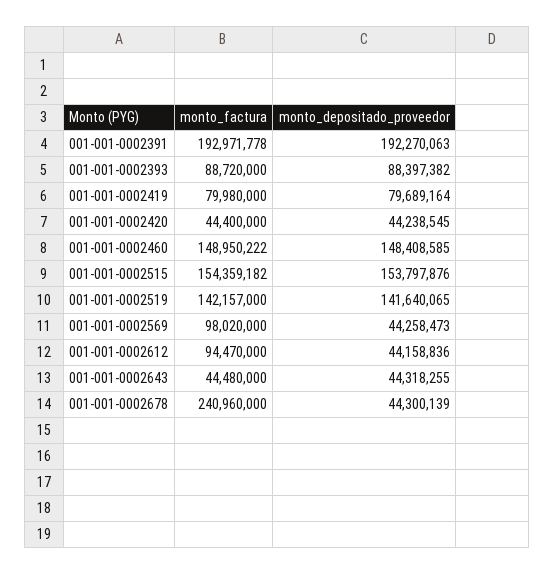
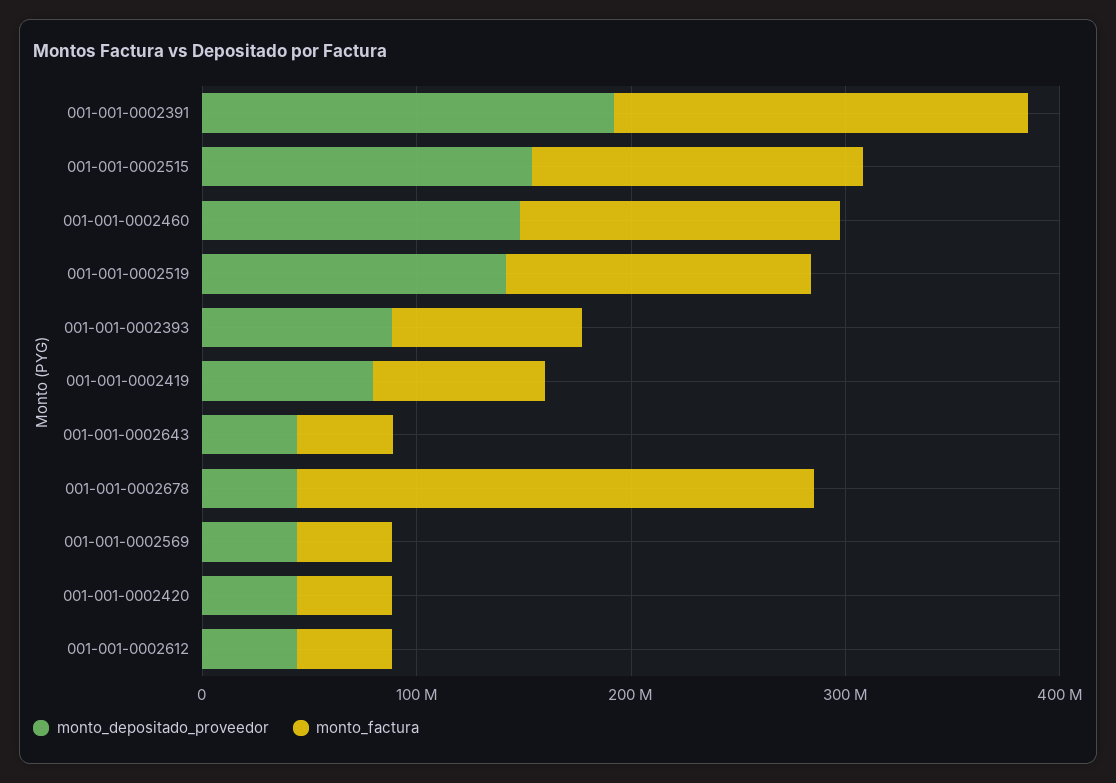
monto_factura, 001-001-0002569: 98020000 -> 40000000
monto_factura, 001-001-0002612: 94470000 -> 40000000

